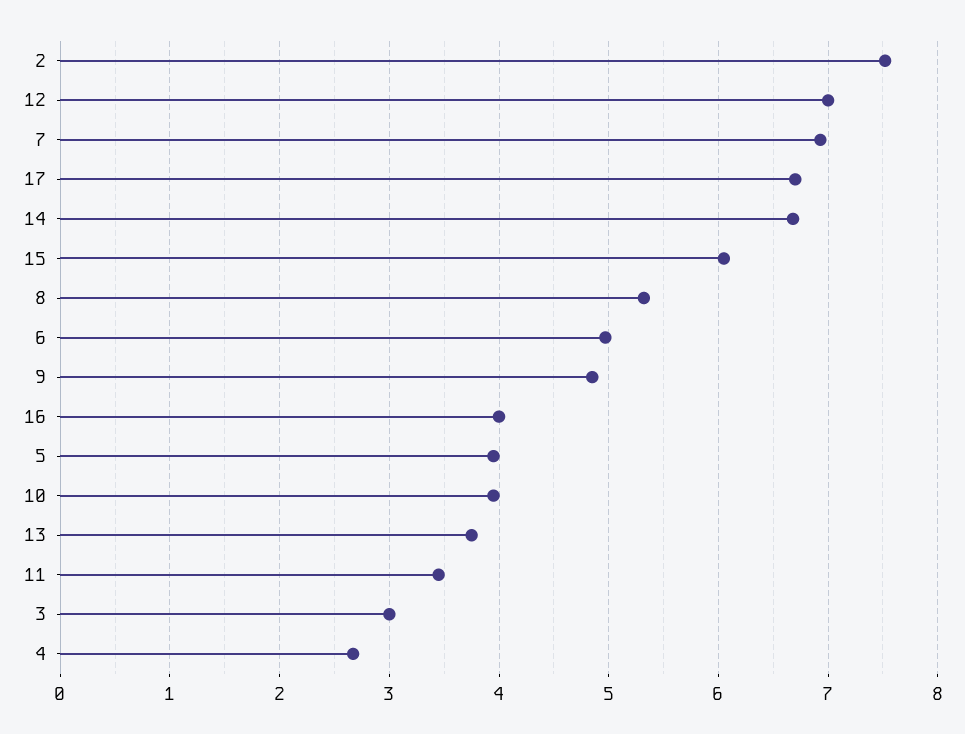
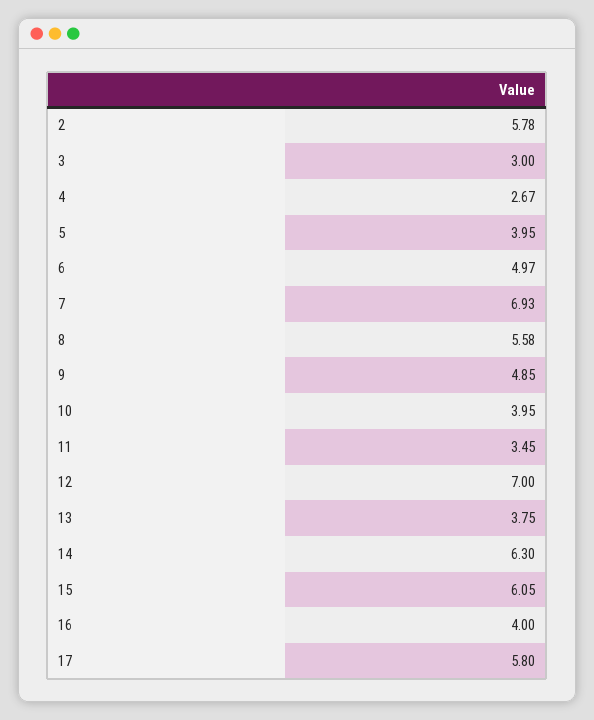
2: 7.5 -> 5.78
17: 6.7 -> 5.8
14: 6.7 -> 6.3
8: 5.3 -> 5.58

